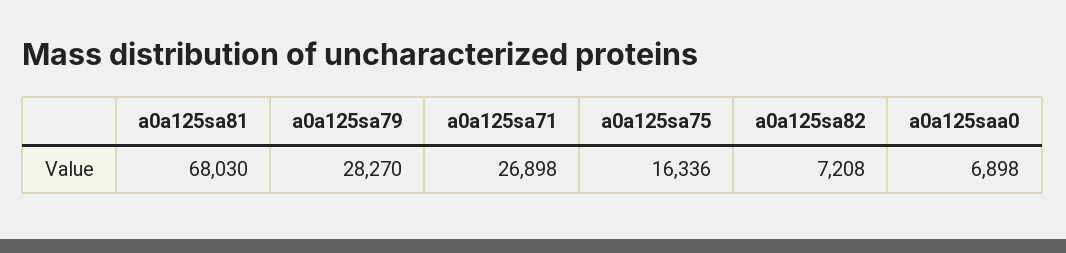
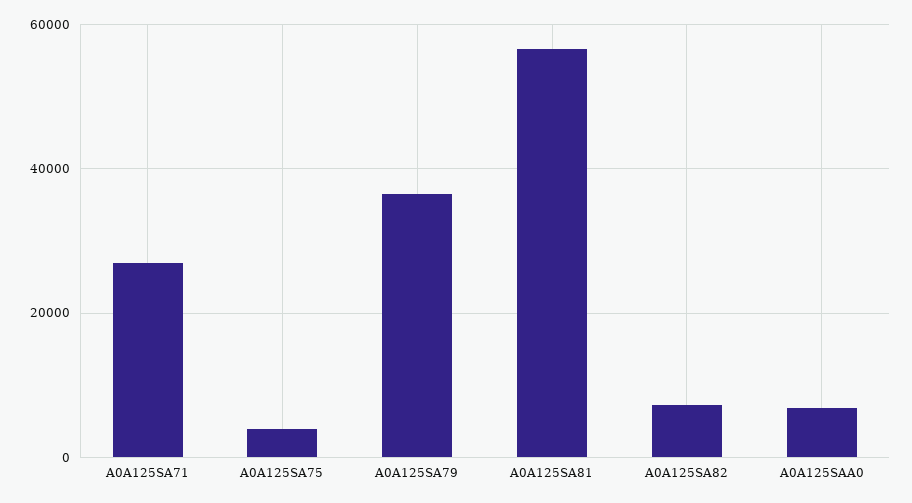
a0a125sa81: 68030 -> 56000
a0a125sa79: 28270 -> 36000
a0a125sa75: 16336 -> 4000

